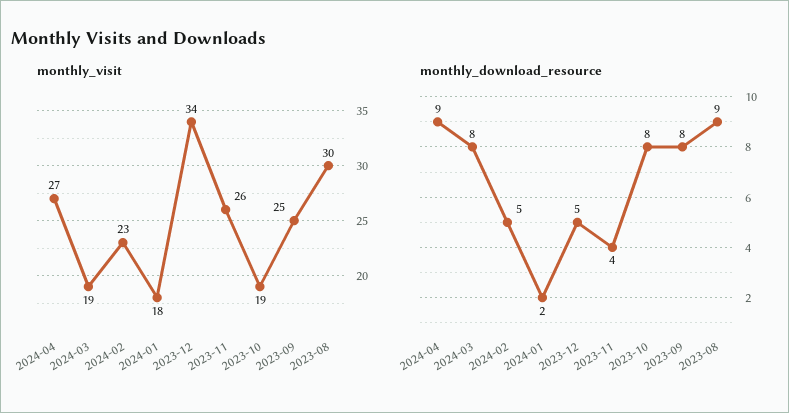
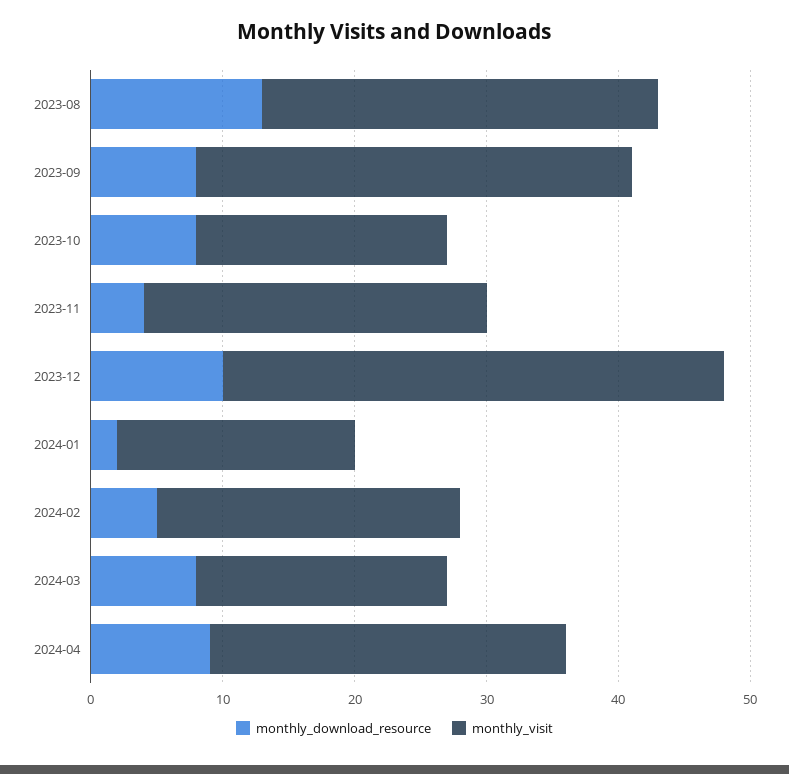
monthly_visit, 2023-12: 34 -> 38
monthly_visit, 2023-09: 25 -> 33
monthly_download_resource, 2023-12: 5 -> 10
monthly_download_resource, 2023-08: 9 -> 13

